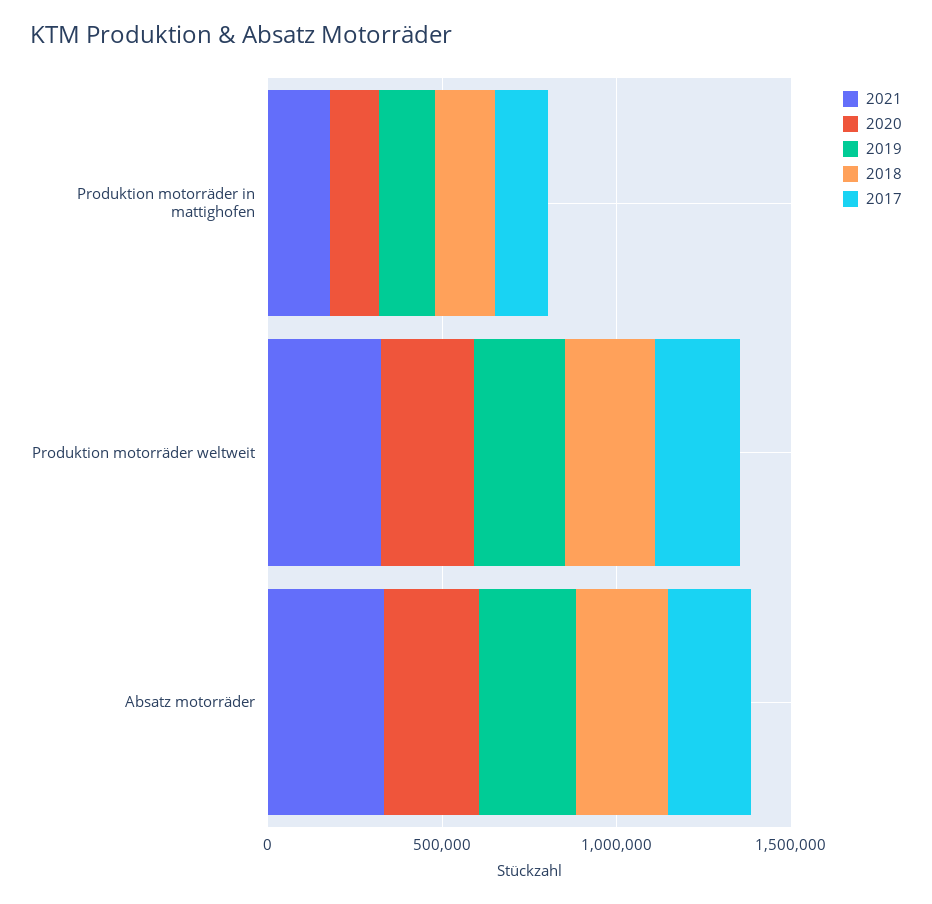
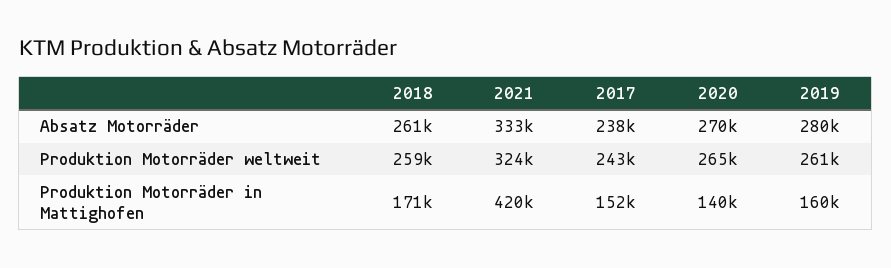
2021, Produktion motorräder in mattighofen: 200000 -> 420000

